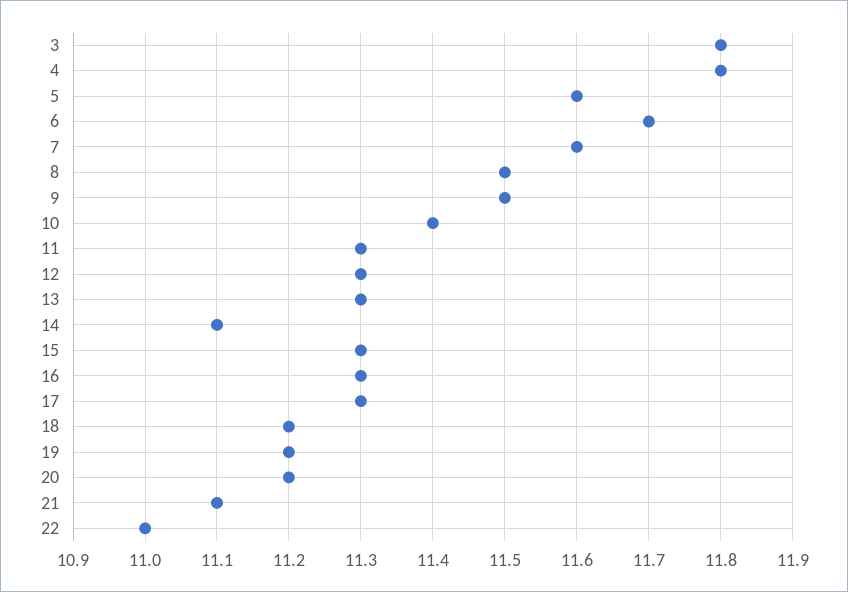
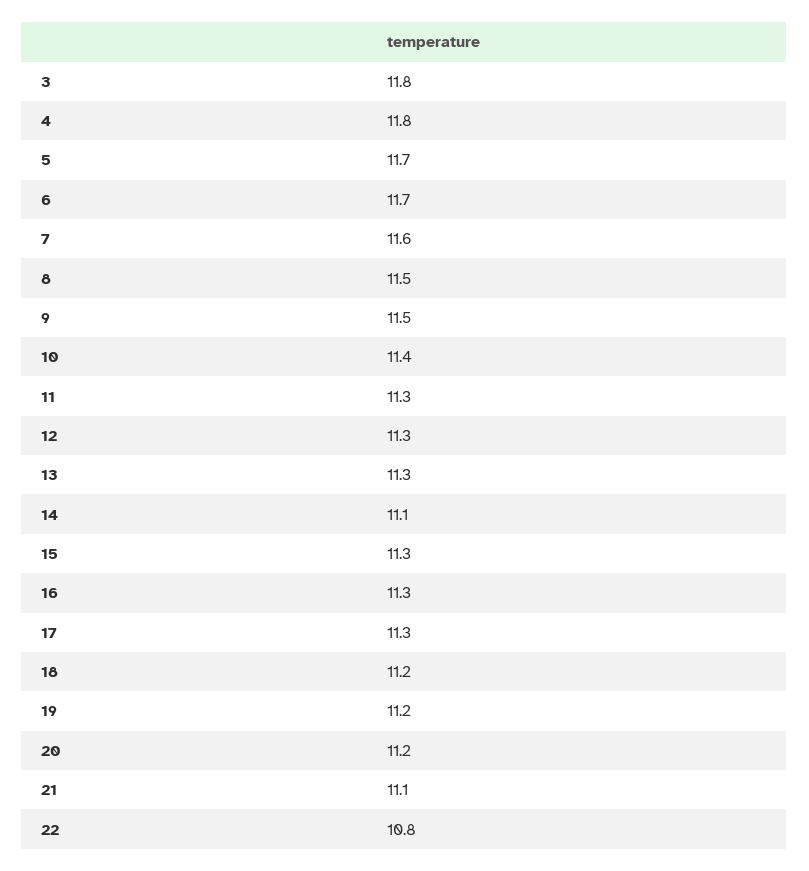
5: 11.6 -> 11.7
22: 11 -> 10.8

